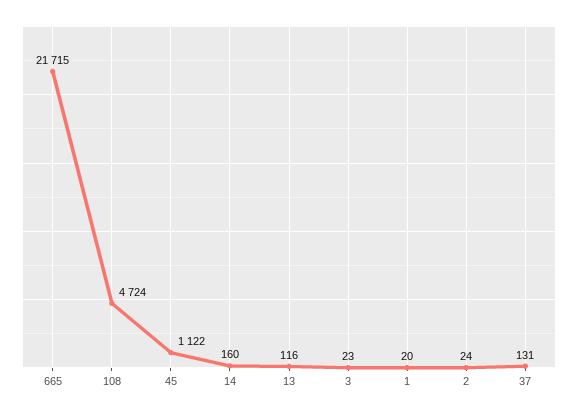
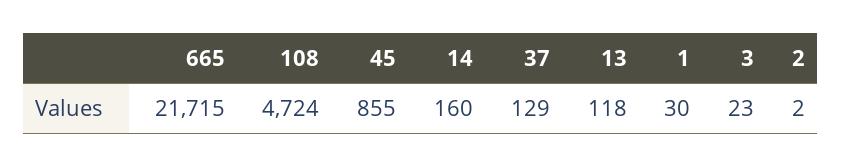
45: 1122 -> 855
13: 116 -> 118
1: 20 -> 30
2: 24 -> 2
37: 131 -> 129

